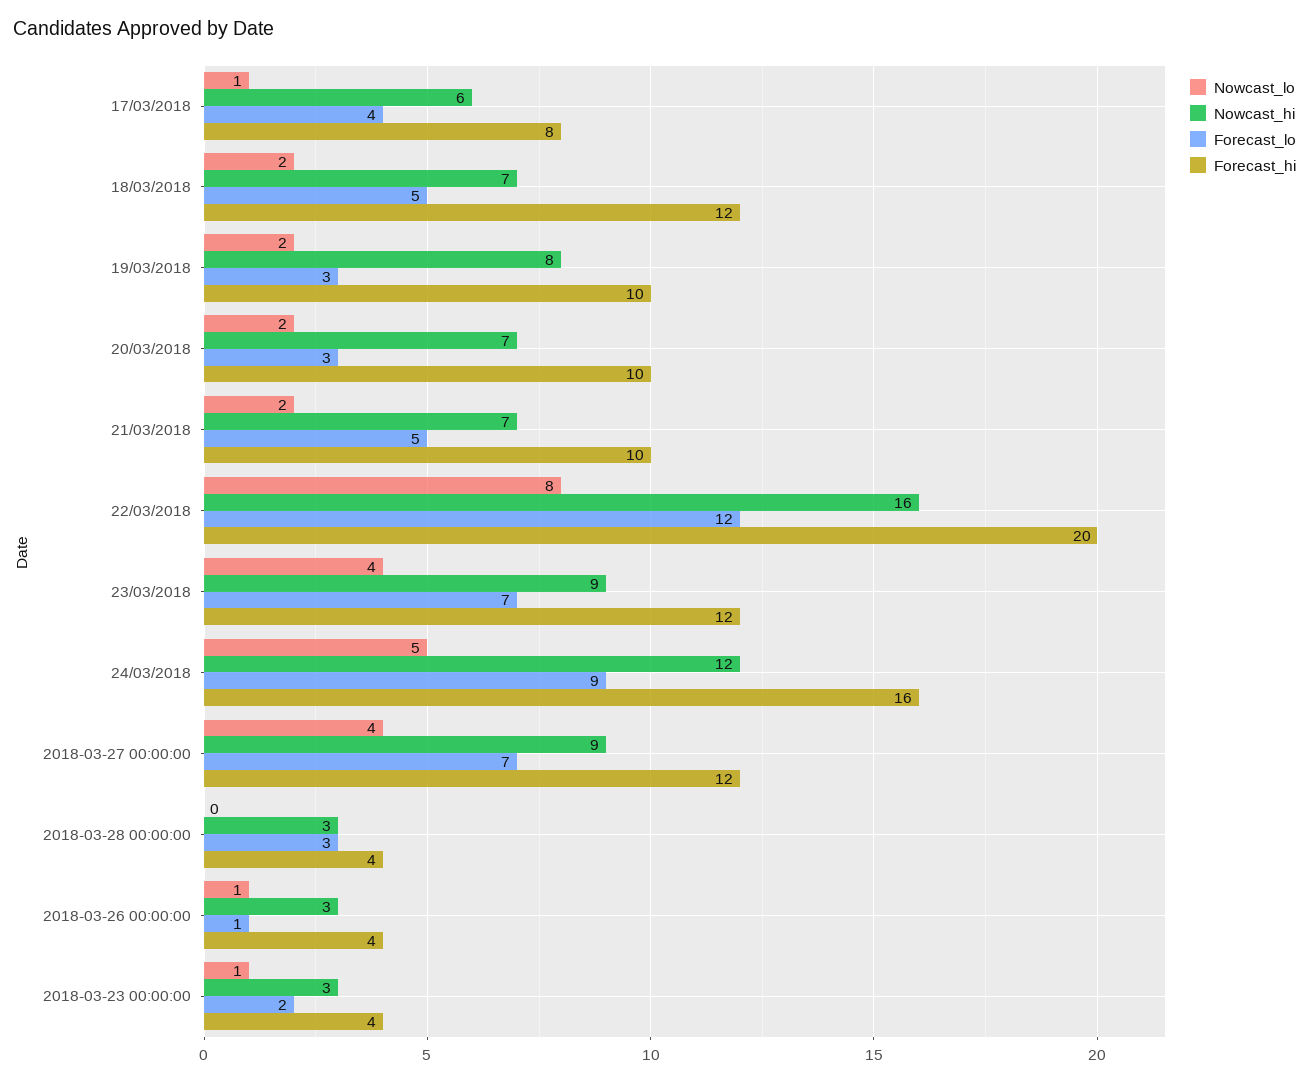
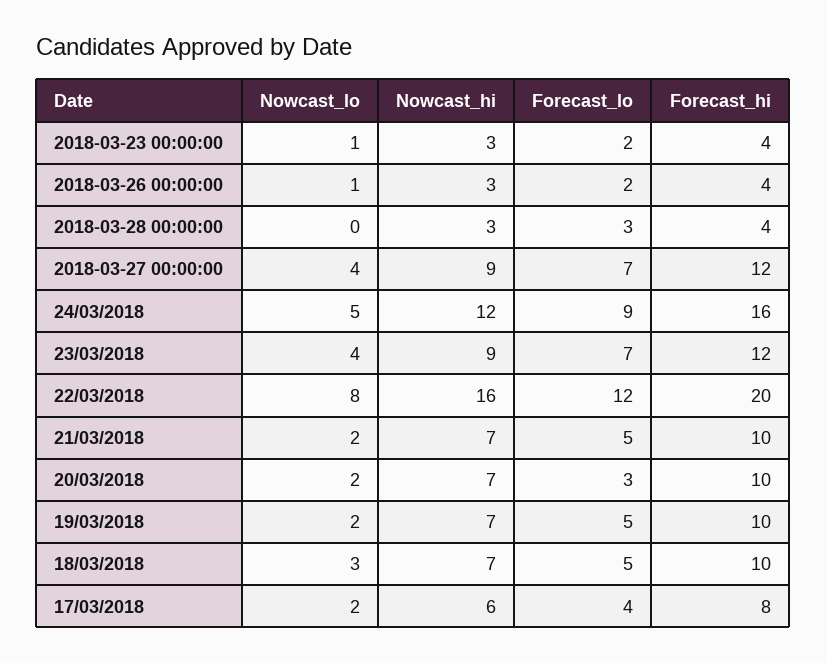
Nowcast_lo, 17/03/2018: 1 -> 2
Nowcast_lo, 18/03/2018: 2 -> 3
Forecast_hi, 18/03/2018: 12 -> 10
Nowcast_hi, 19/03/2018: 8 -> 7
Forecast_lo, 19/03/2018: 3 -> 5
Forecast_lo, 2018-03-26 00:00:00: 1 -> 2

